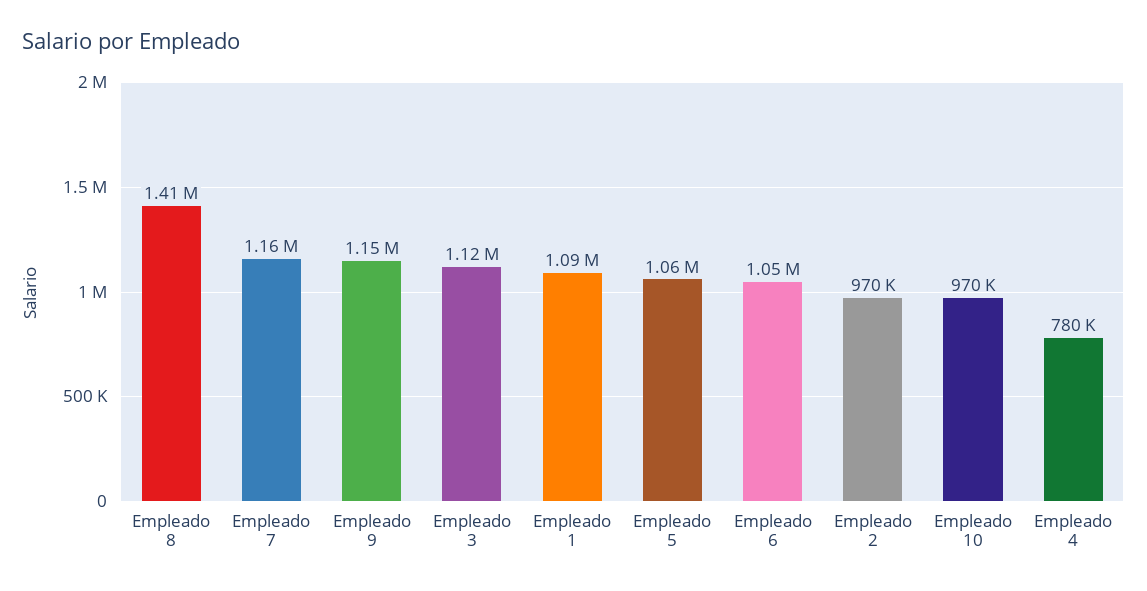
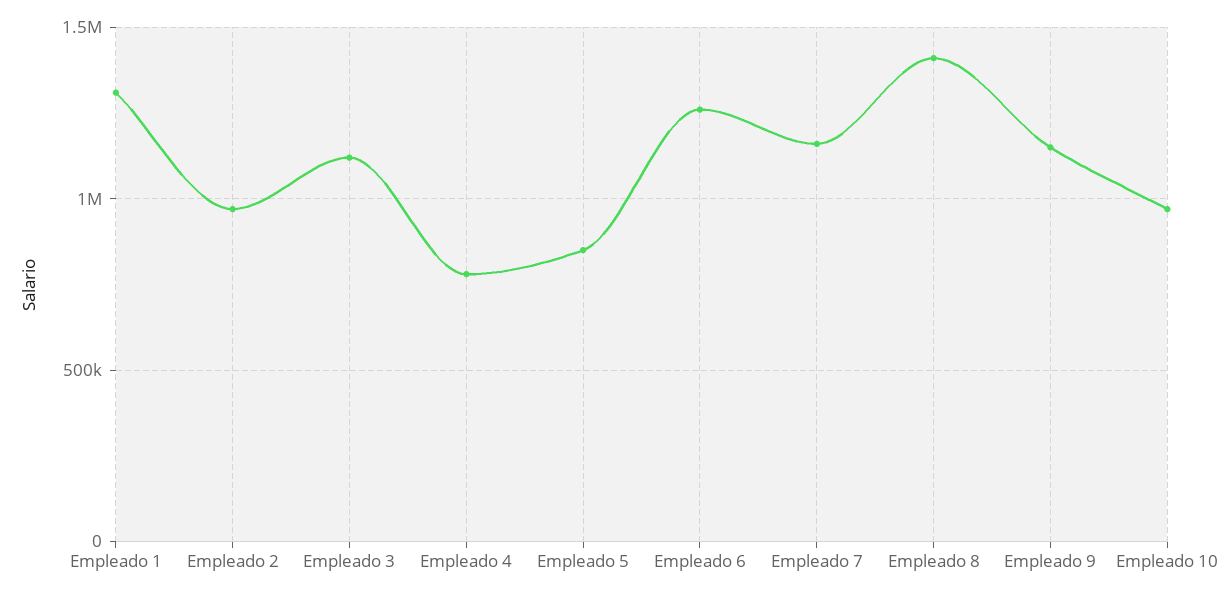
Empleado 1: 1090000 -> 1300000
Empleado 5: 1060000 -> 850000
Empleado 6: 1050000 -> 1250000

